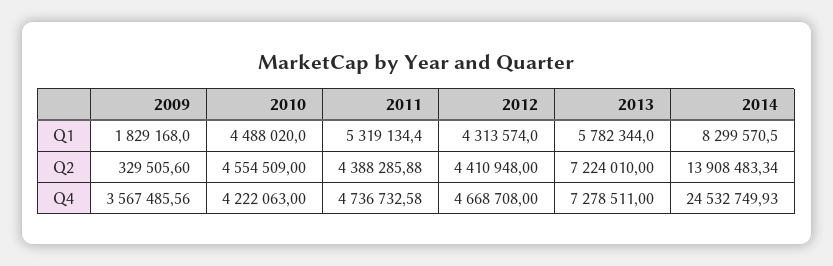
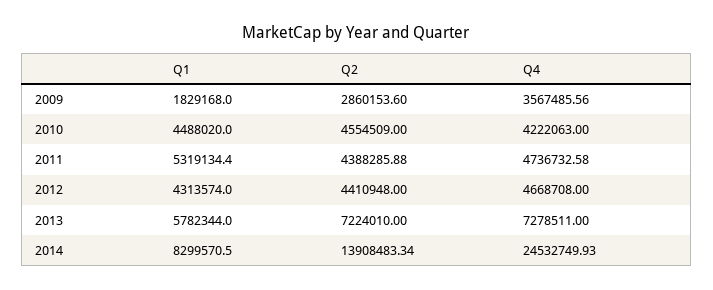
2009, Q2: 329505.6 -> 2860153.6

